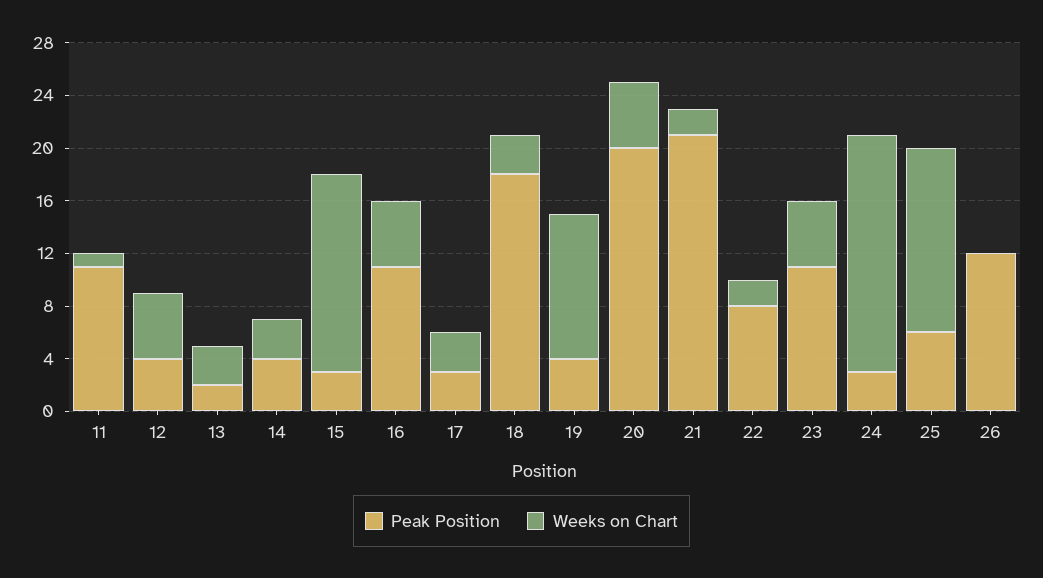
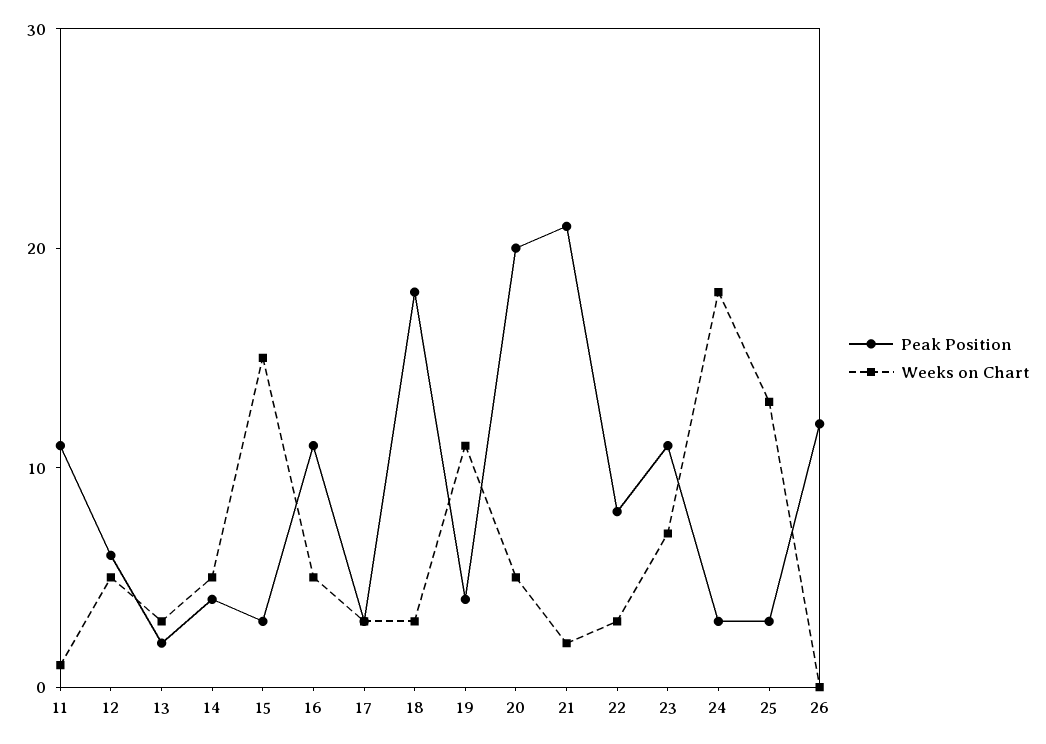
Peak Position, 12: 4 -> 6
Weeks on Chart, 14: 3 -> 5
Weeks on Chart, 22: 2 -> 3
Weeks on Chart, 23: 5 -> 7
Peak Position, 25: 6 -> 3
Weeks on Chart, 25: 14 -> 13

